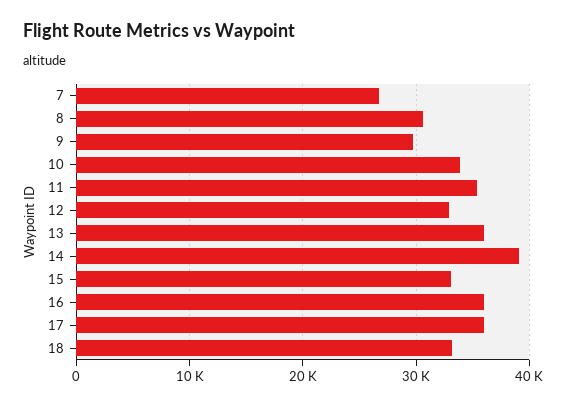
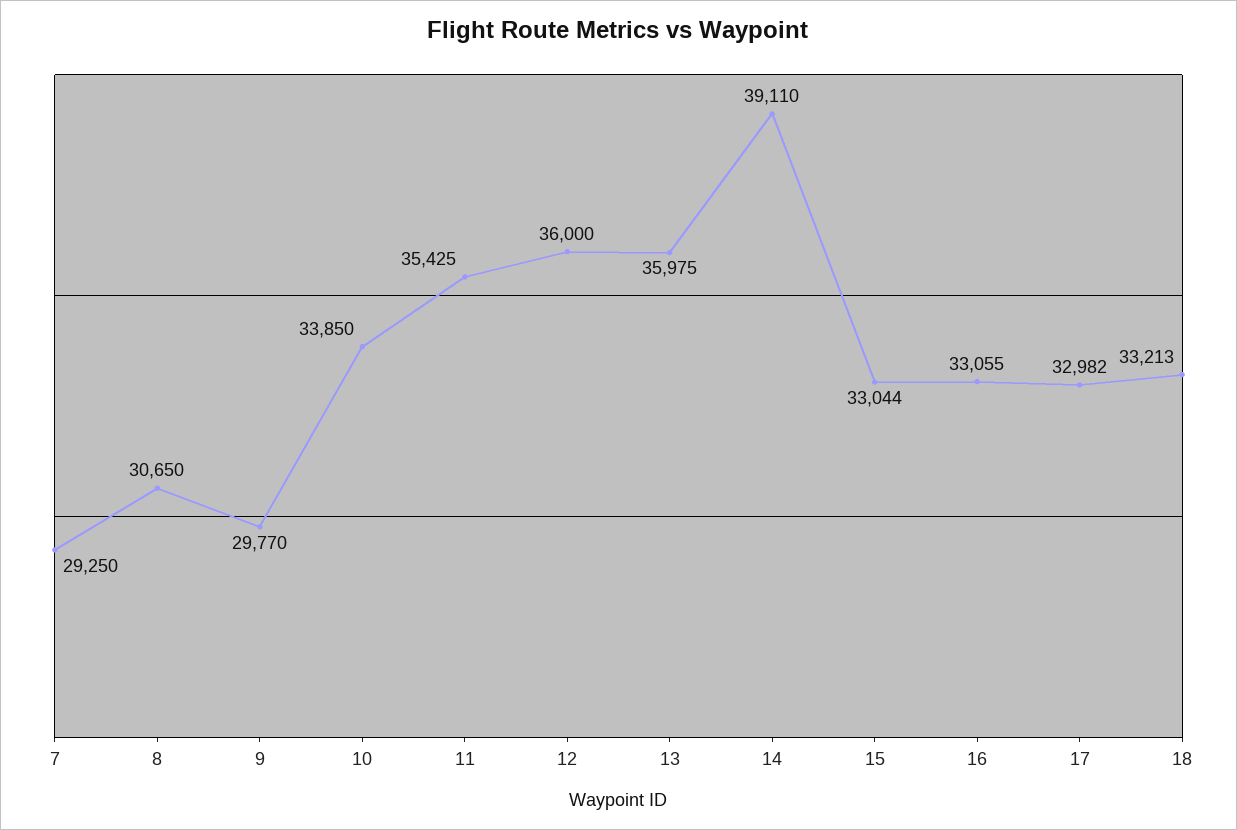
7: 27000 -> 29250
12: 33000 -> 36000
16: 36000 -> 33055
17: 36000 -> 32982

